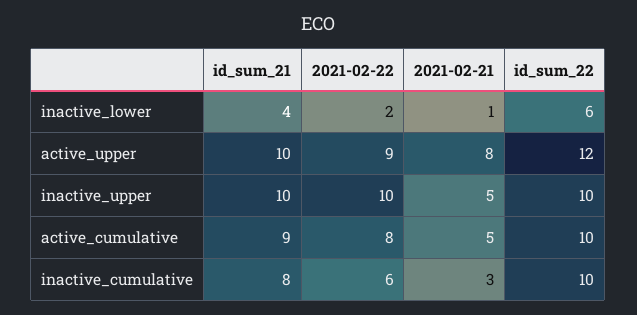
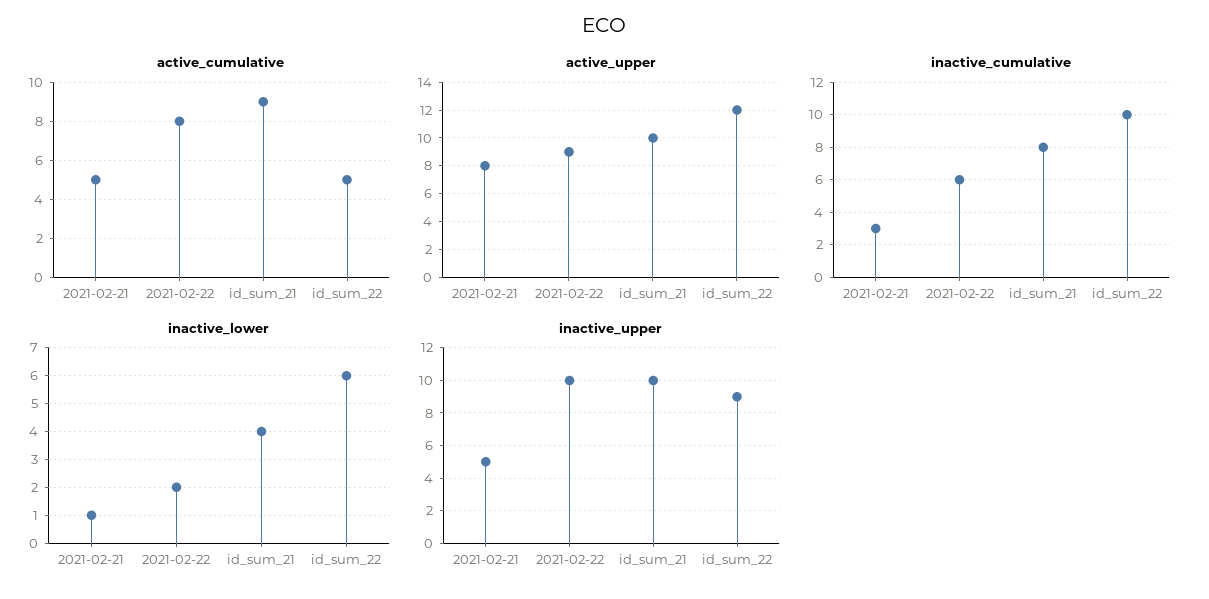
inactive_upper, id_sum_22: 10 -> 9
active_cumulative, id_sum_22: 10 -> 5

